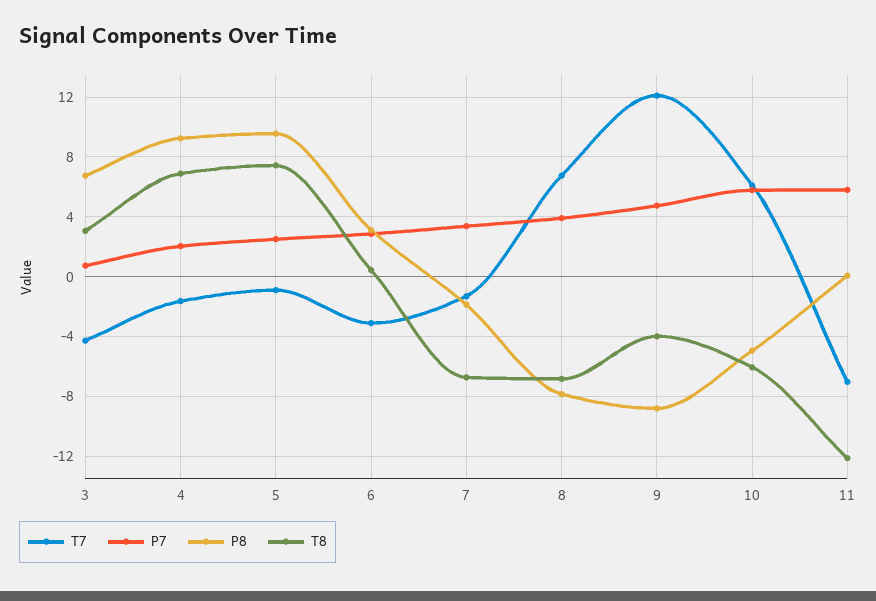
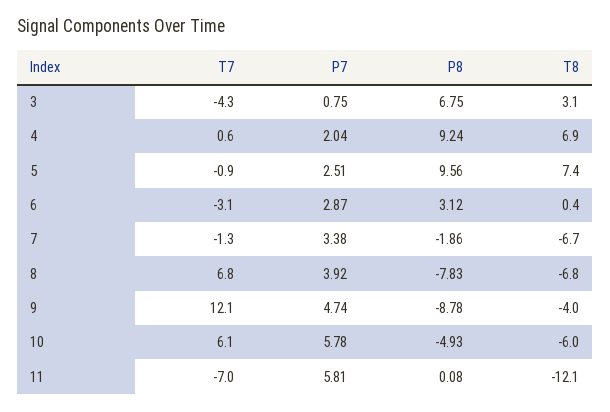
T7, 4: -1.5 -> 0.6

